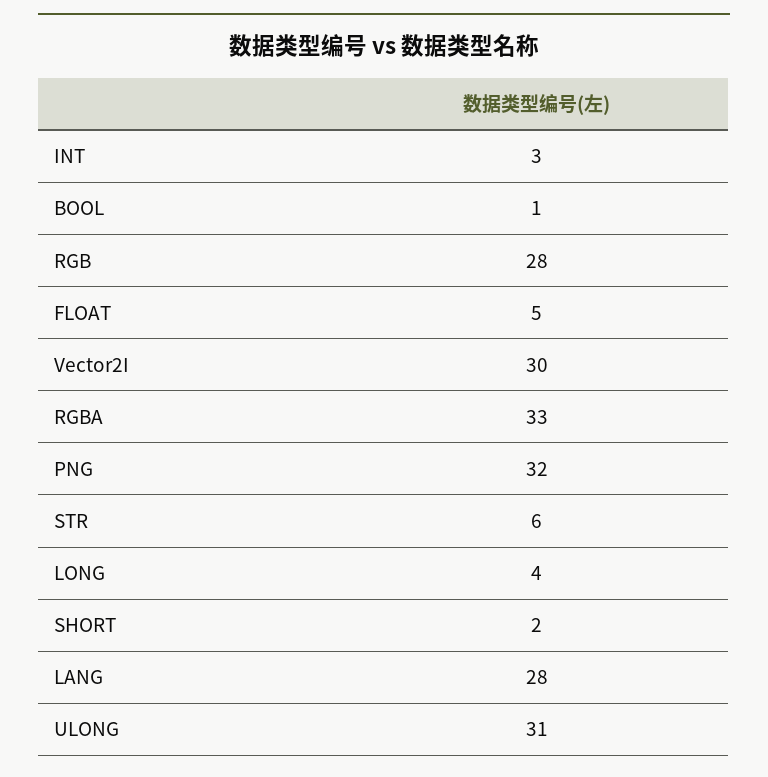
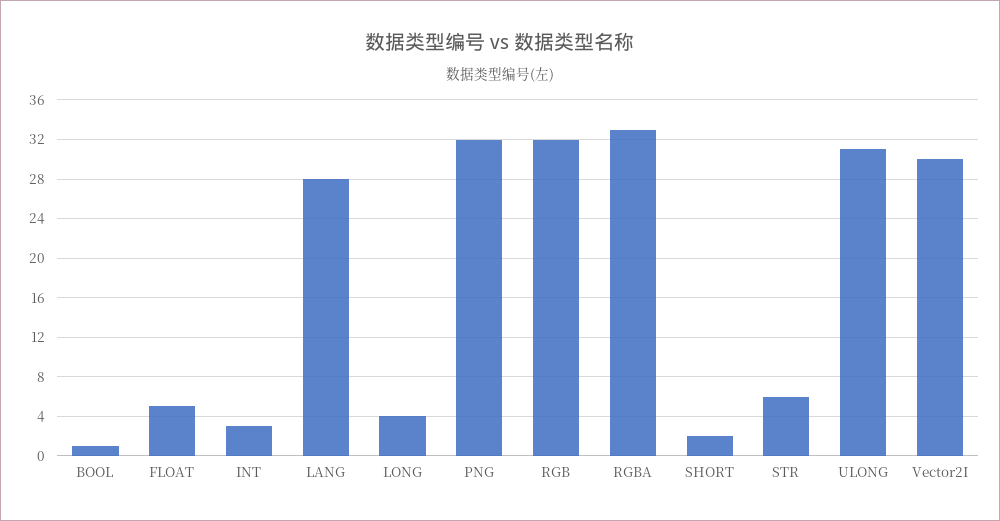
RGB: 28 -> 32

